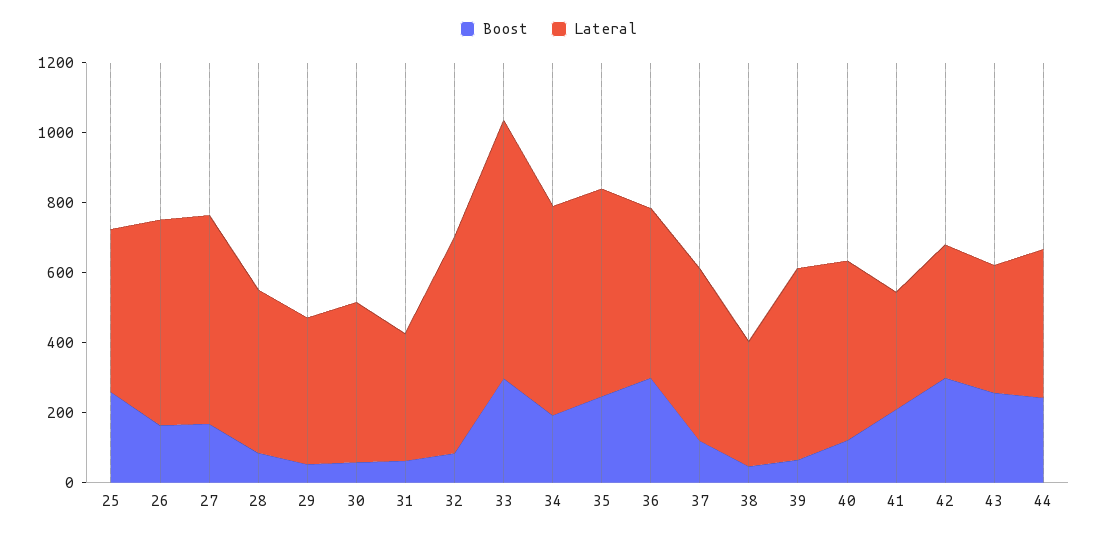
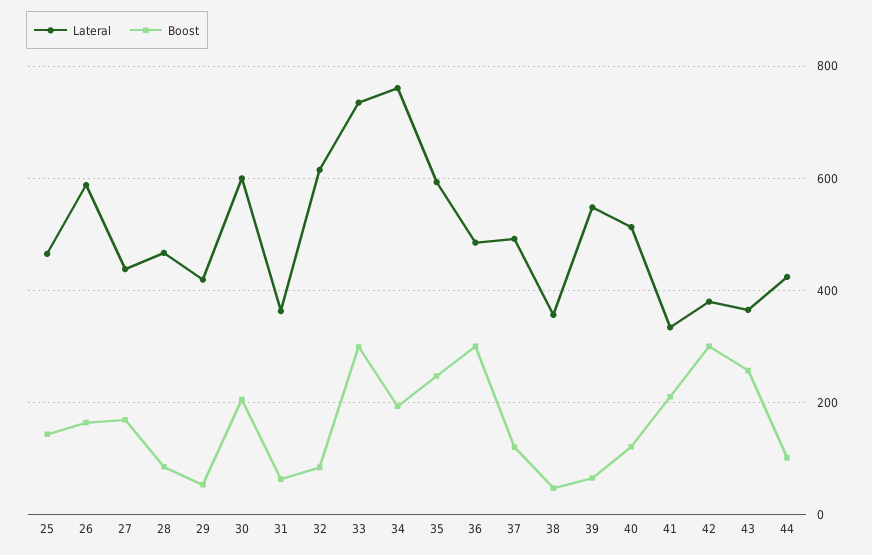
Boost, 25: 250 -> 140
Lateral, 27: 600 -> 440
Boost, 30: 50 -> 200
Lateral, 30: 450 -> 600
Lateral, 34: 600 -> 760
Boost, 44: 250 -> 100

